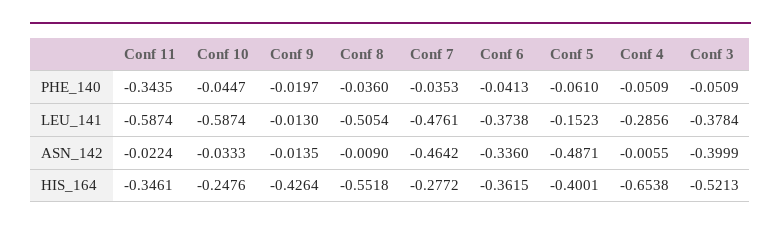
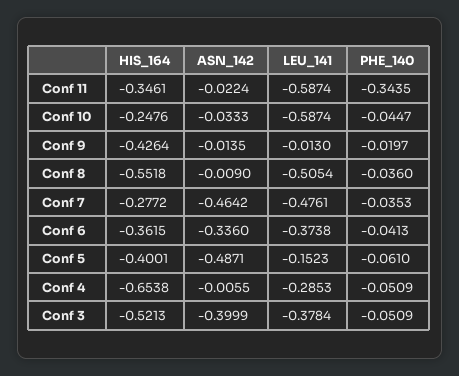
Conf 4, LEU_141: -0.2856 -> -0.2853

